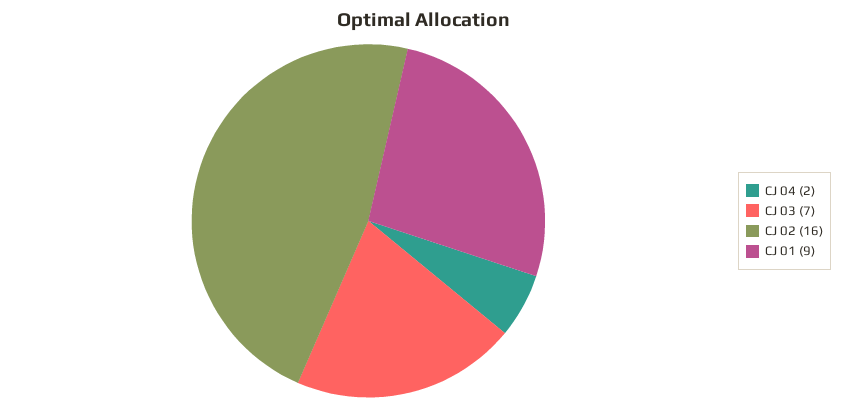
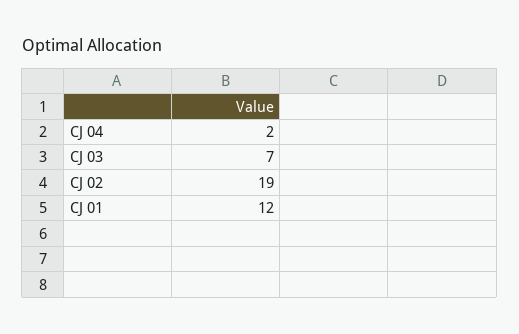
CJ 02: 16 -> 19
CJ 01: 9 -> 12

